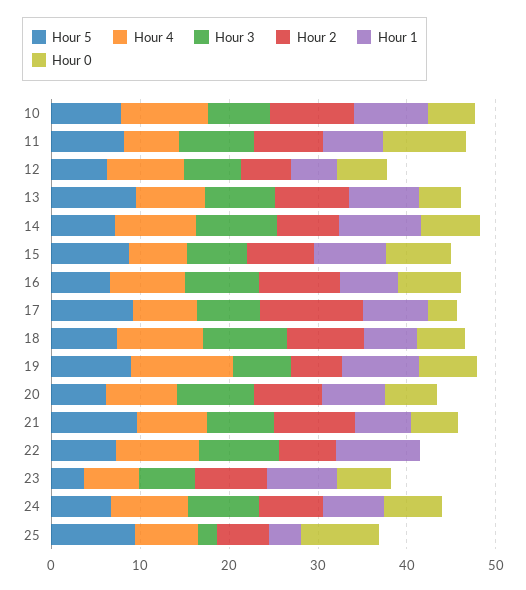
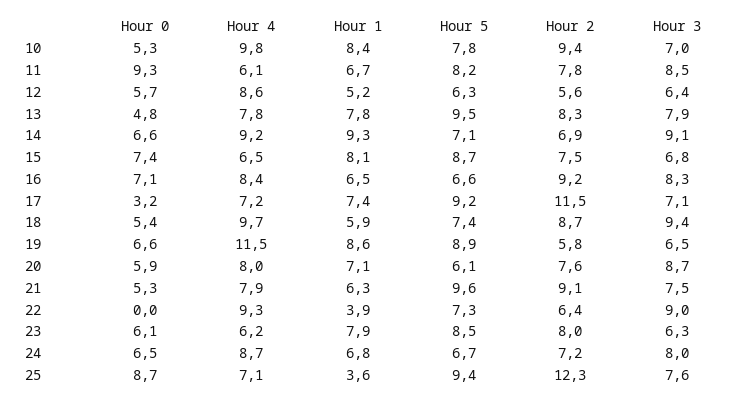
Hour 1, 22: 10 -> 3.9
Hour 5, 23: 4 -> 8.5
Hour 3, 25: 2 -> 7.6
Hour 2, 25: 6 -> 12.3

